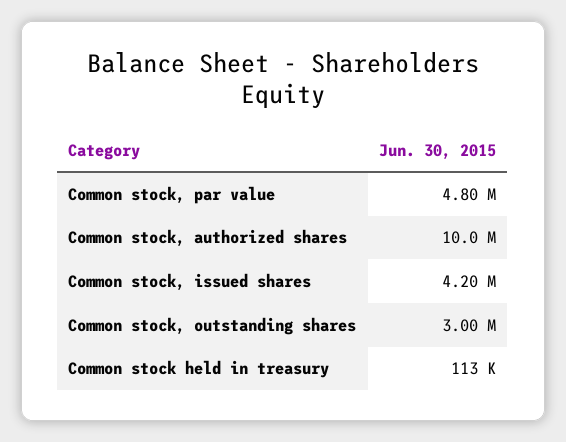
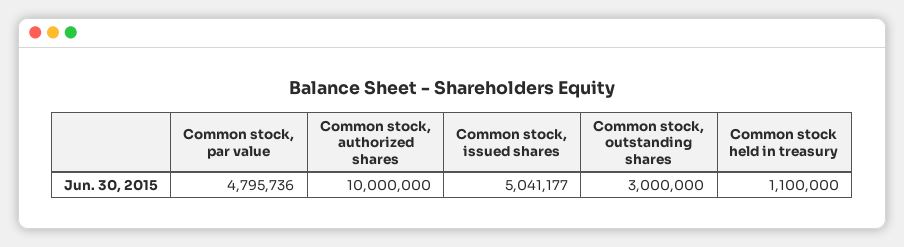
Common stock, issued shares: 4200000 -> 5041177
Common stock held in treasury: 113000 -> 1100000

